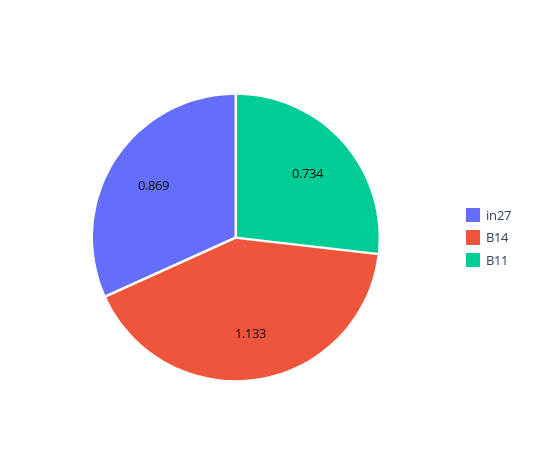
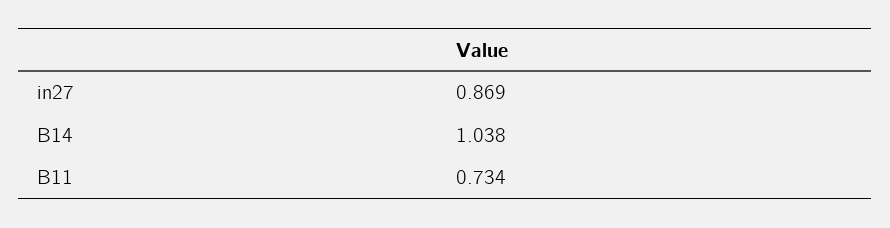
B14: 1.133 -> 1.038

